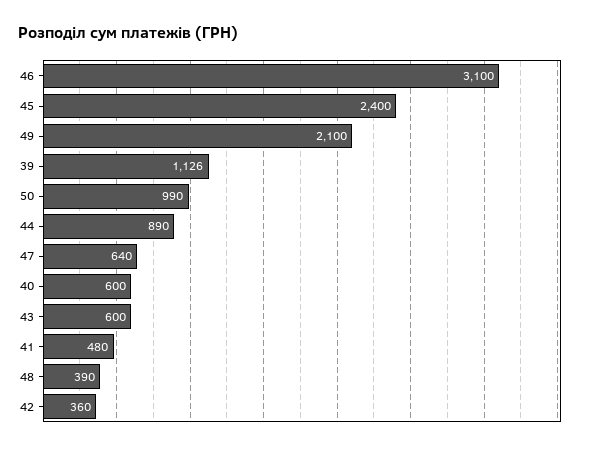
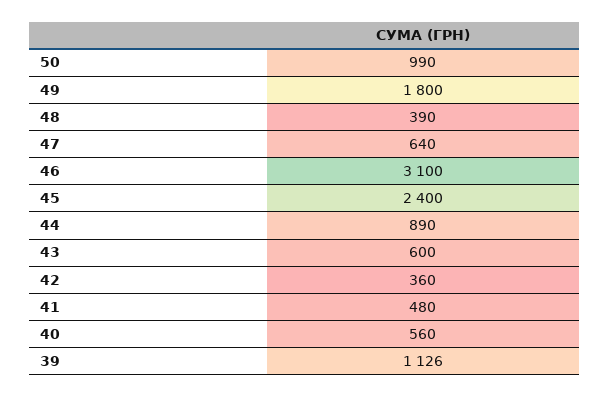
49: 2100 -> 1800
40: 600 -> 560

